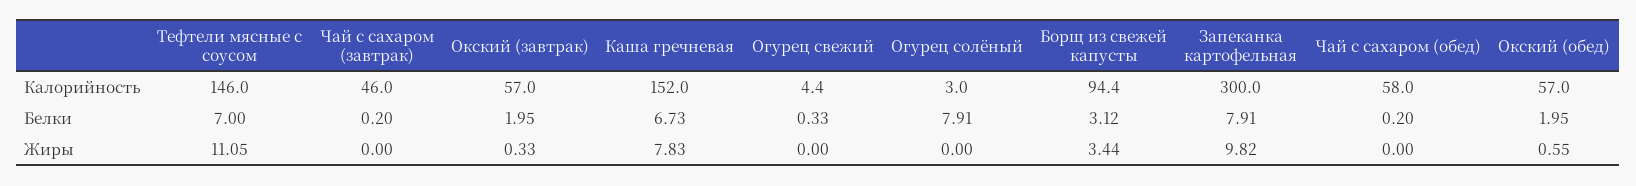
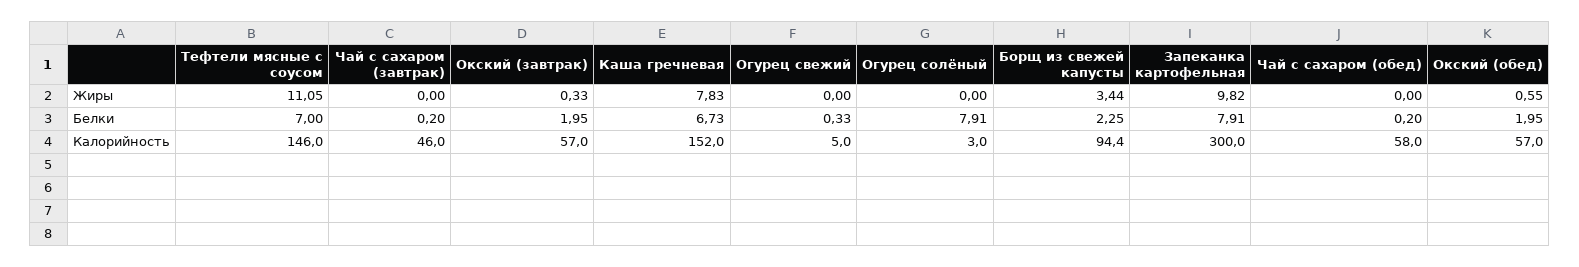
Огурец свежий, Калорийность: 4.4 -> 5
Борщ из свежей капусты, Белки: 3.12 -> 2.25

